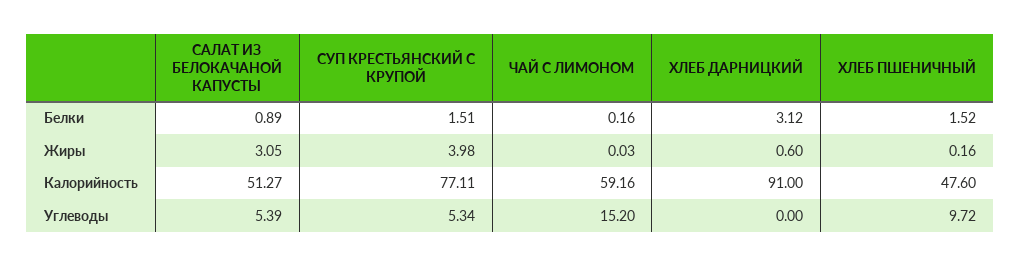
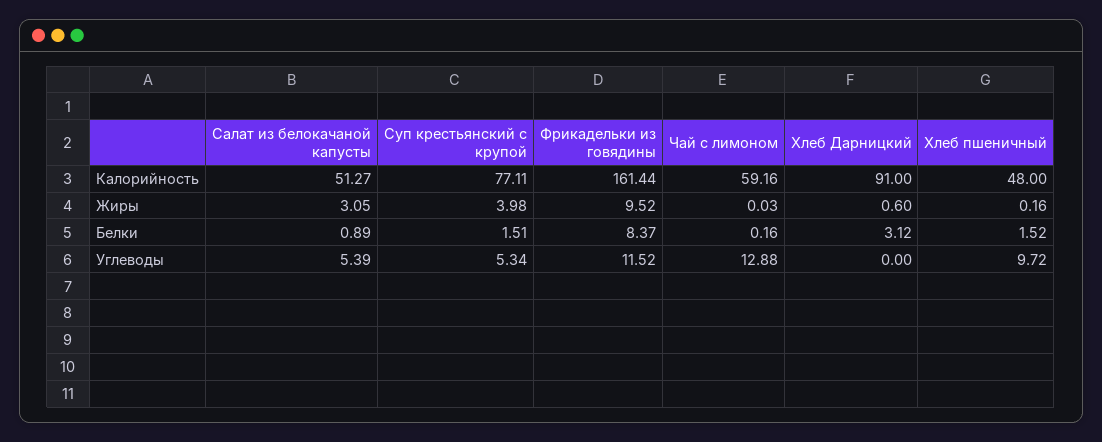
ХЛЕБ ПШЕНИЧНЫЙ, Калорийность: 47.6 -> 48
ЧАЙ С ЛИМОНОМ, Углеводы: 15.2 -> 12.88
Фрикадельки из говядины, Калорийность: none -> 161.44
Фрикадельки из говядины, Жиры: none -> 9.52
Фрикадельки из говядины, Белки: none -> 8.37
Фрикадельки из говядины, Углеводы: none -> 11.52

